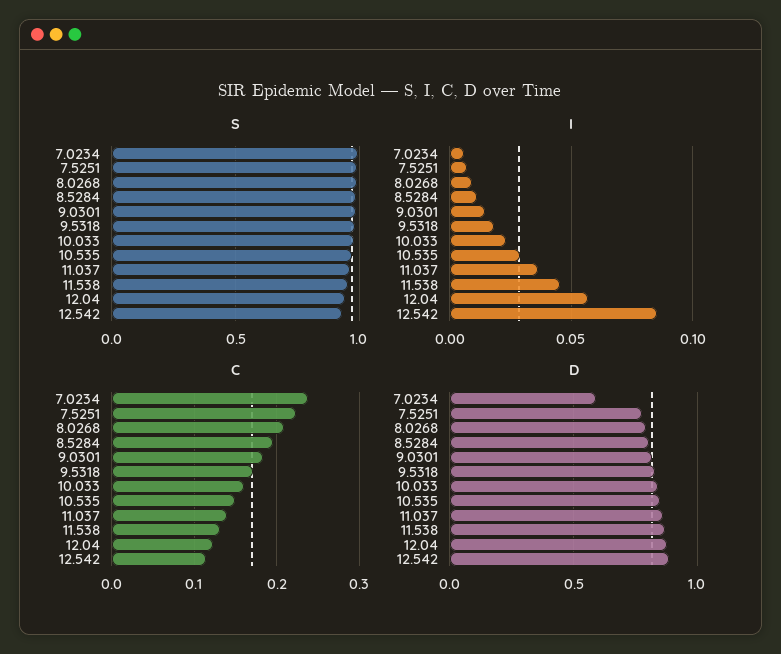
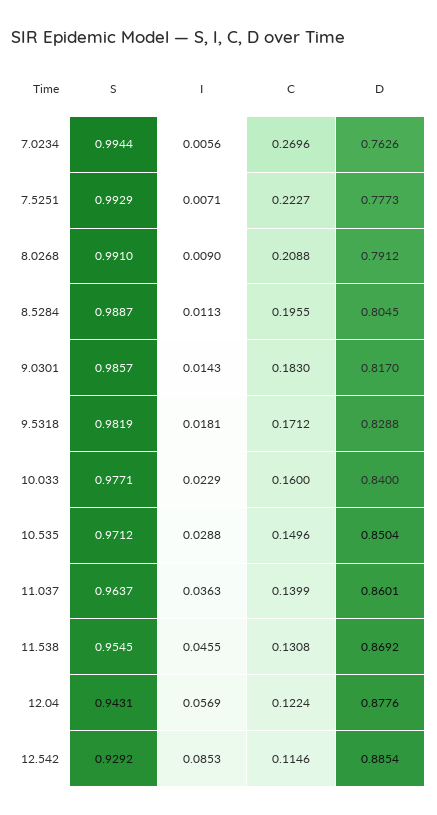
C, 7.0234: 0.24 -> 0.2696
D, 7.0234: 0.6 -> 0.7626

